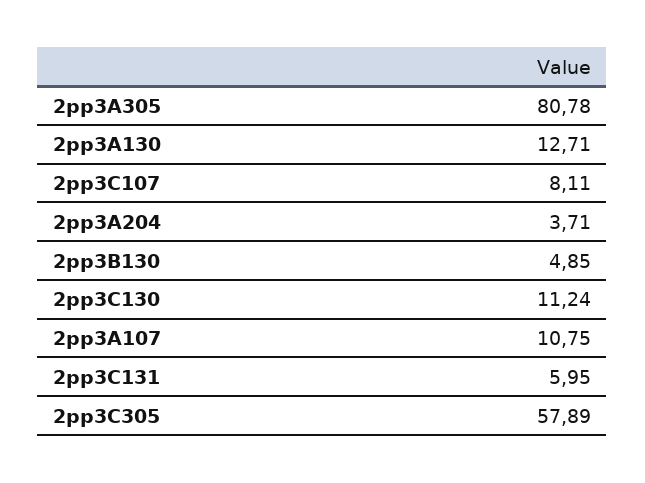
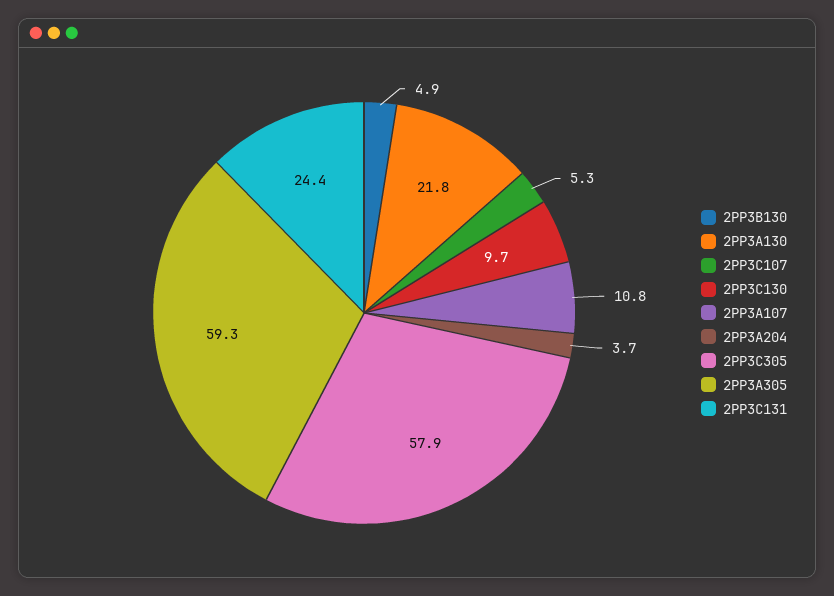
2pp3A305: 80.78 -> 59.3
2pp3A130: 12.71 -> 21.8
2pp3C107: 8.11 -> 5.3
2pp3C130: 11.24 -> 9.7
2pp3C131: 5.95 -> 24.4

